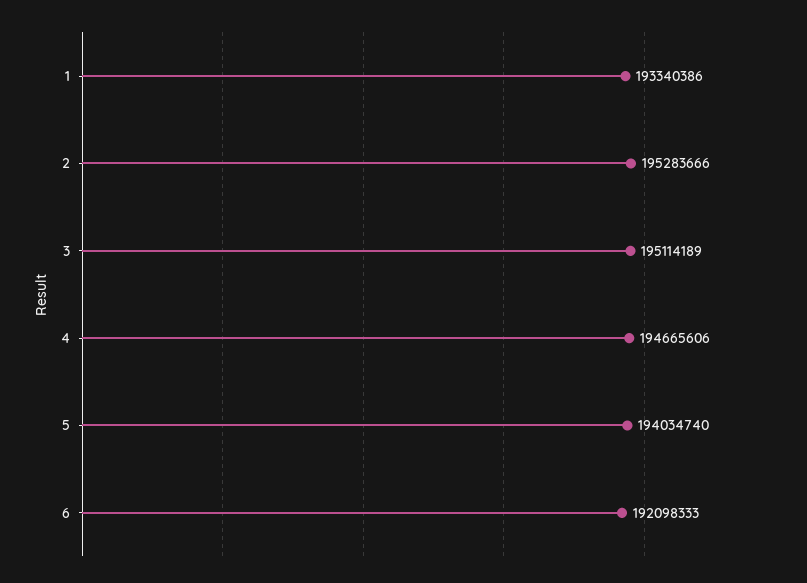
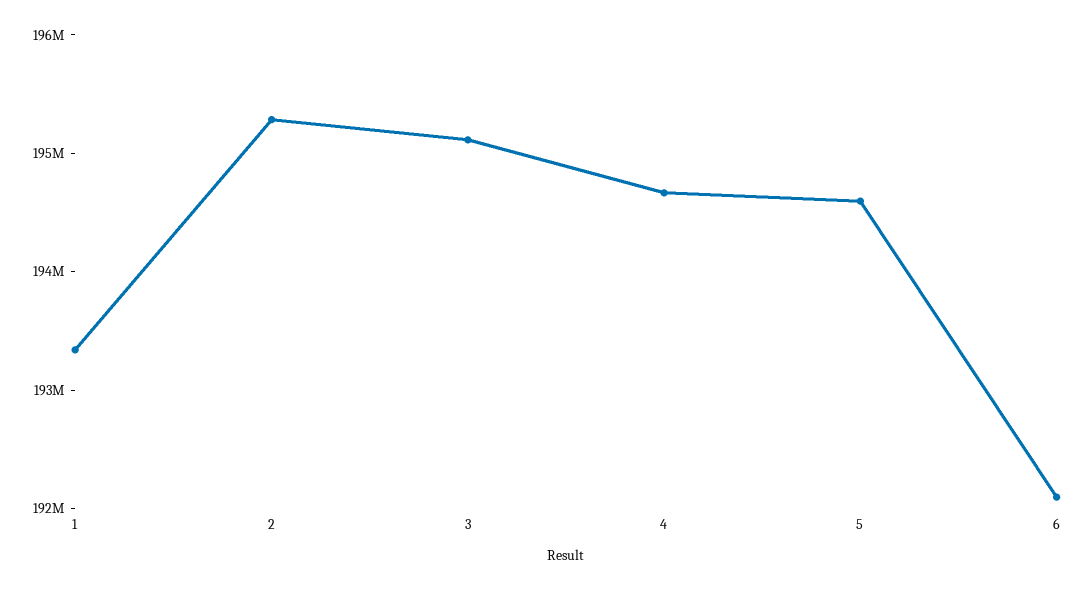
5: 194034740 -> 194600000

